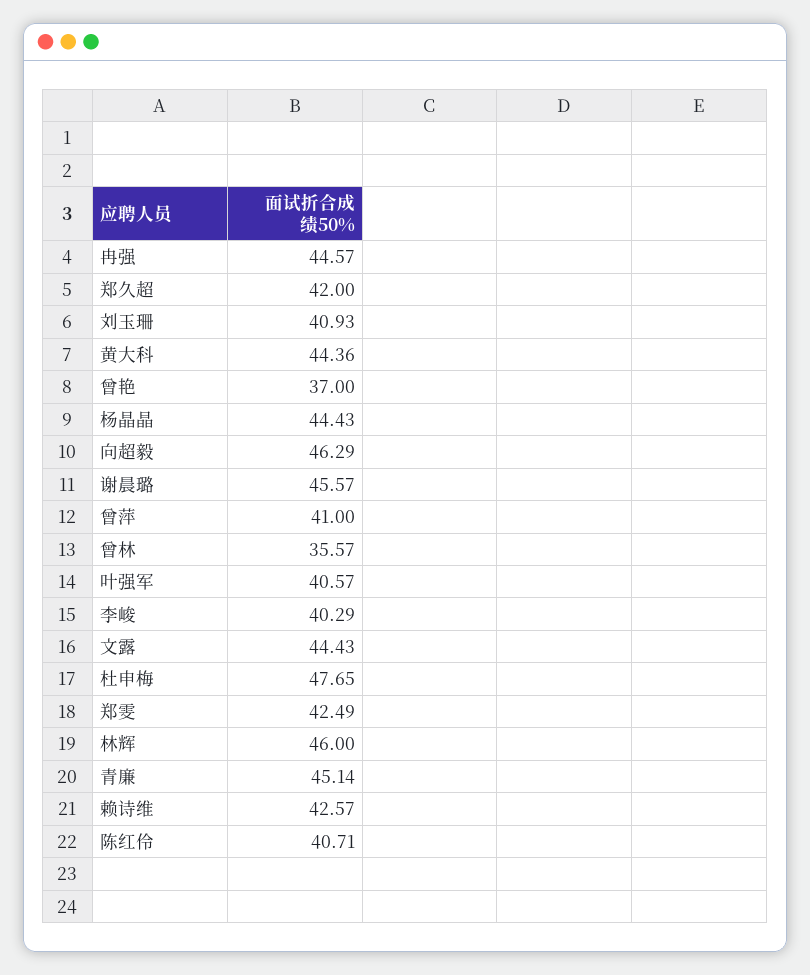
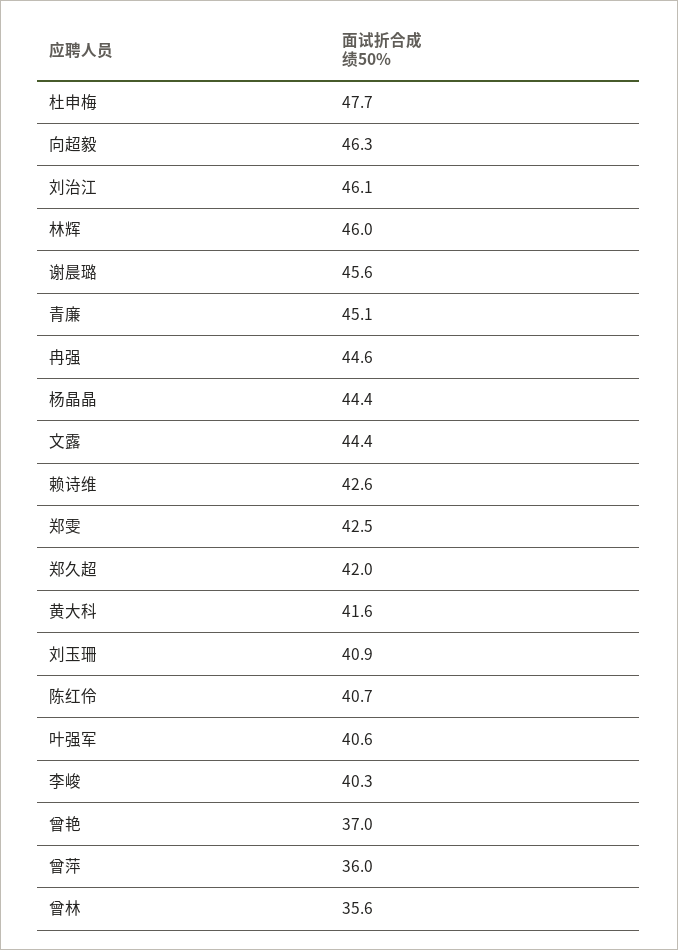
黄大科: 44.36 -> 41.6
曾萍: 41 -> 36
刘治江: none -> 46.1

